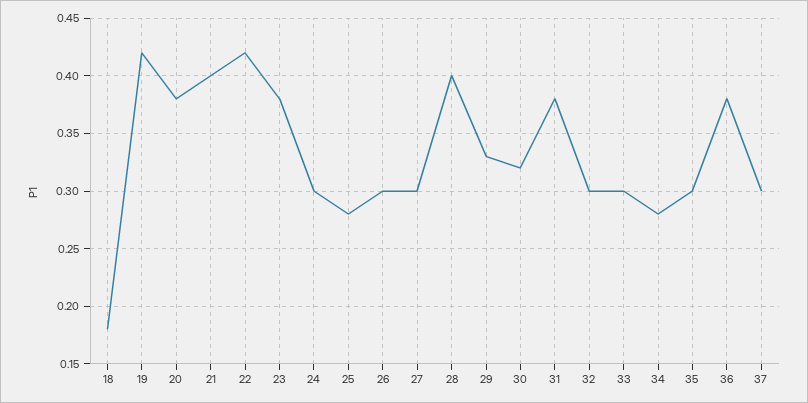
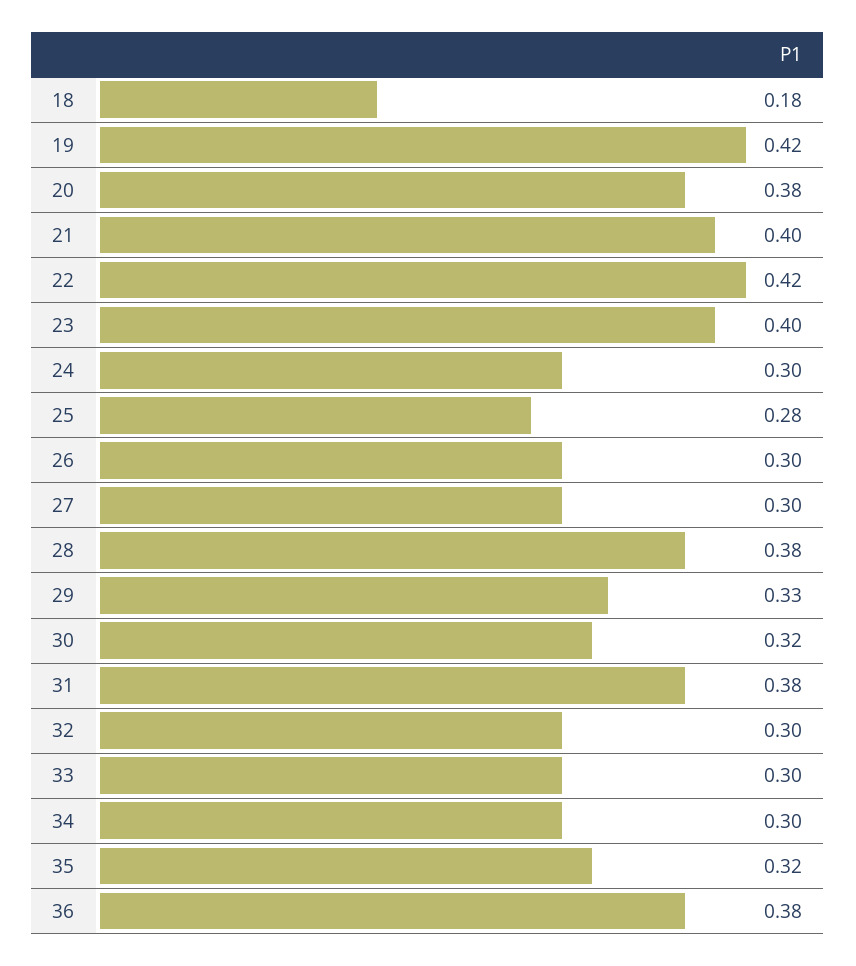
23: 0.38 -> 0.4
28: 0.4 -> 0.38
34: 0.28 -> 0.3
35: 0.3 -> 0.32
37: 0.3 -> none

